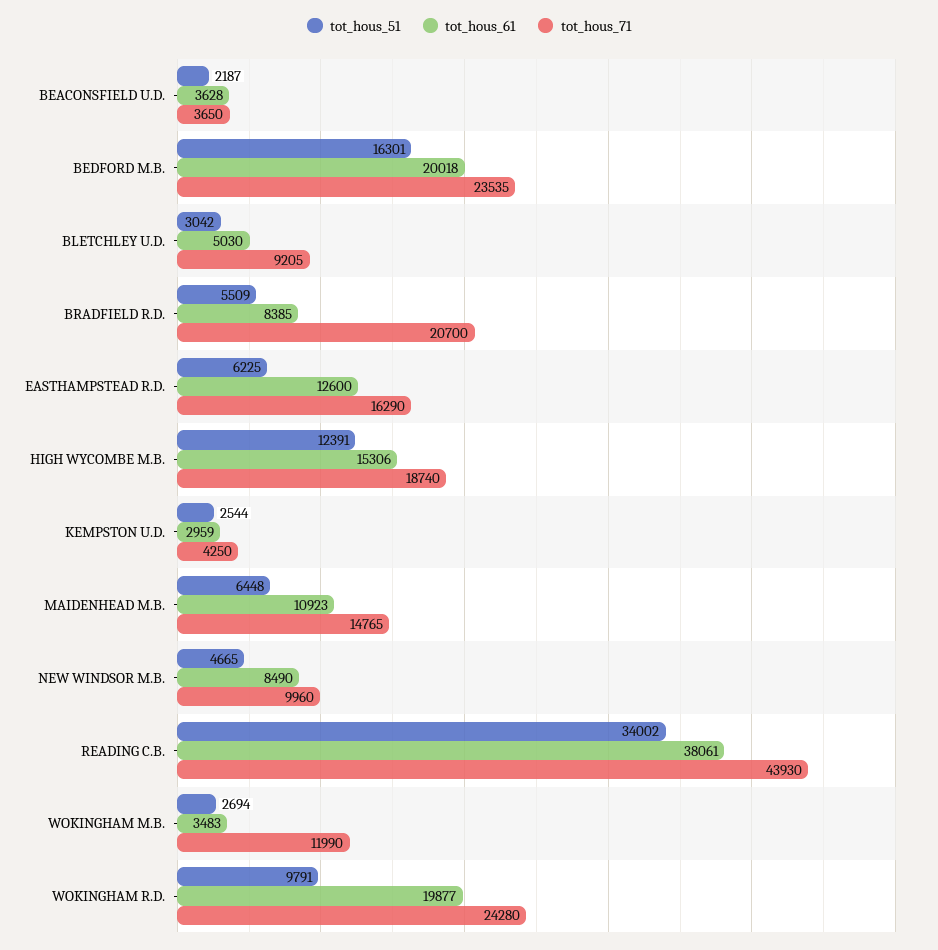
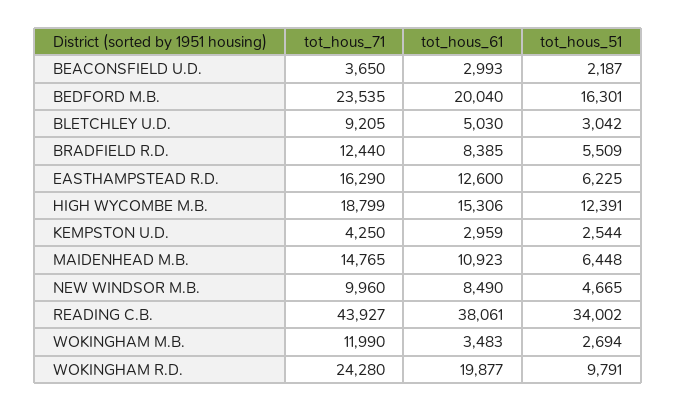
tot_hous_61, BEACONSFIELD U.D.: 3628 -> 2993
tot_hous_61, BEDFORD M.B.: 20018 -> 20040
tot_hous_71, BRADFIELD R.D.: 20700 -> 12440
tot_hous_71, HIGH WYCOMBE M.B.: 18740 -> 18799
tot_hous_71, READING C.B.: 43930 -> 43927

